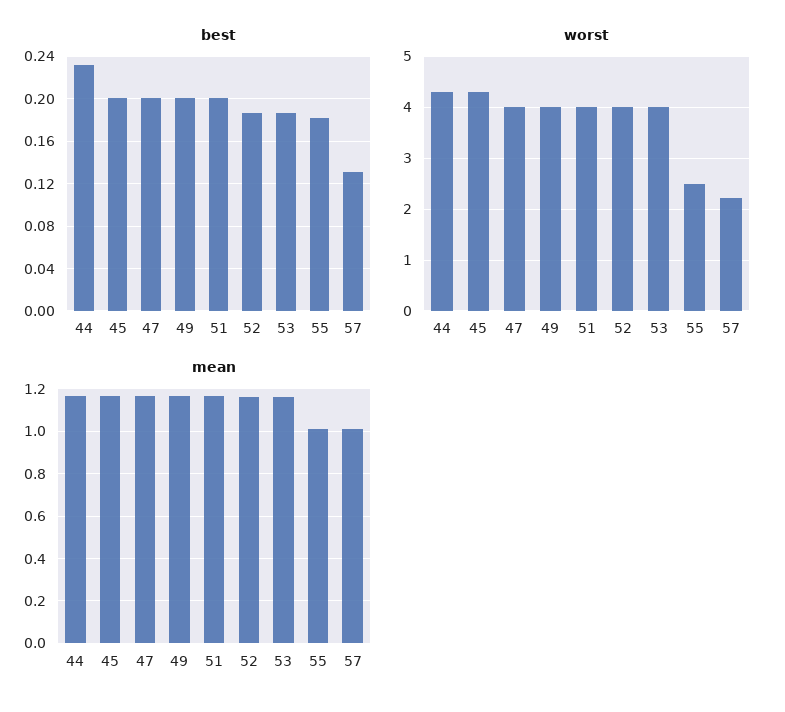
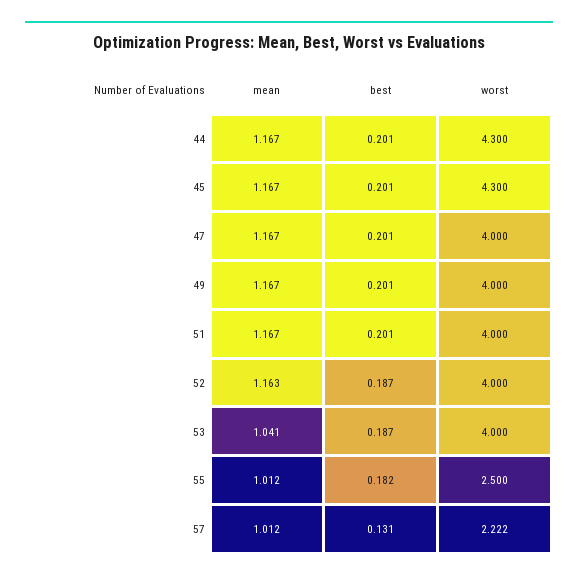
best, 44: 0.23 -> 0.201
mean, 53: 1.15 -> 1.041

